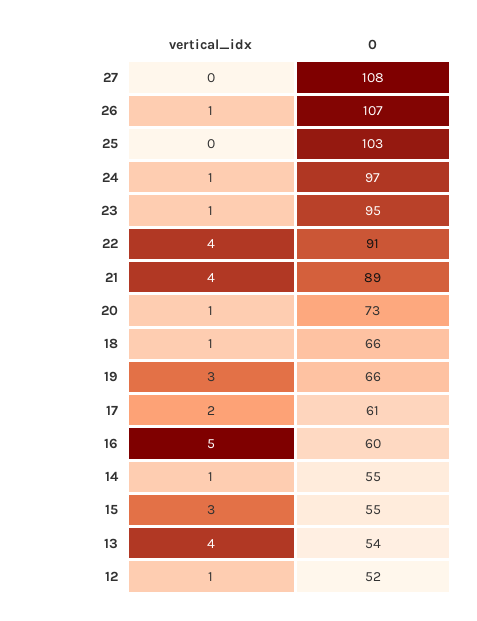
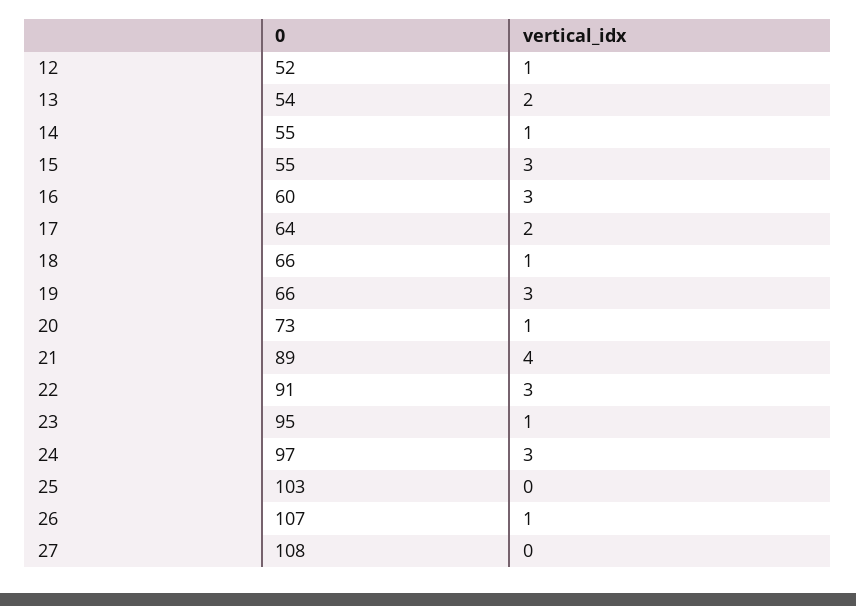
vertical_idx, 24: 1 -> 3
vertical_idx, 22: 4 -> 3
0, 17: 61 -> 64
vertical_idx, 16: 5 -> 3
vertical_idx, 13: 4 -> 2

